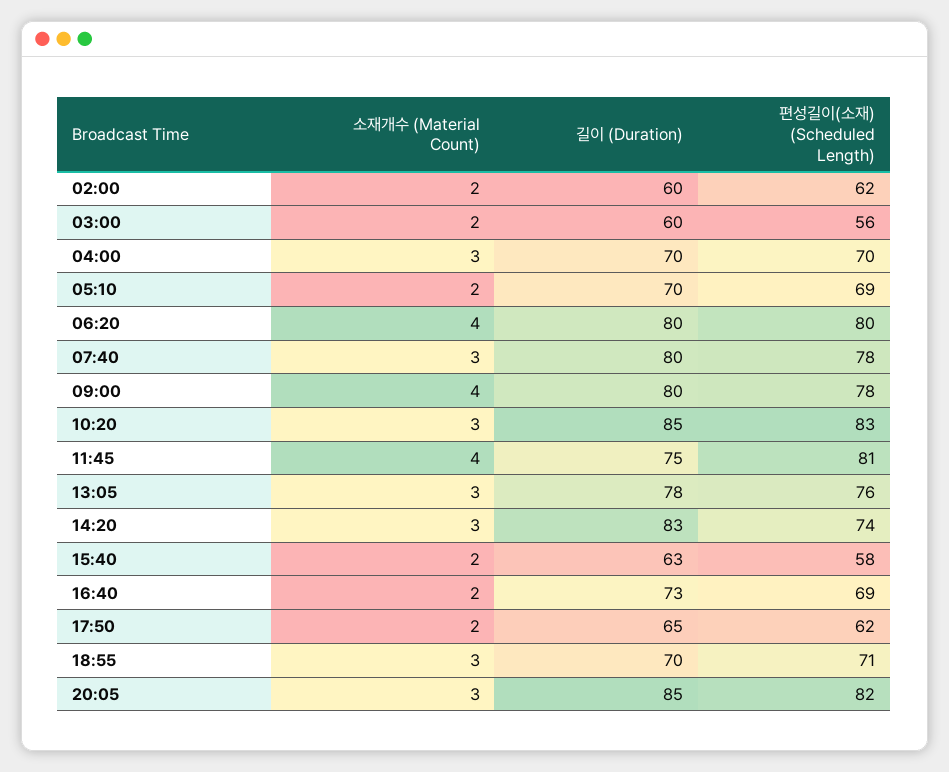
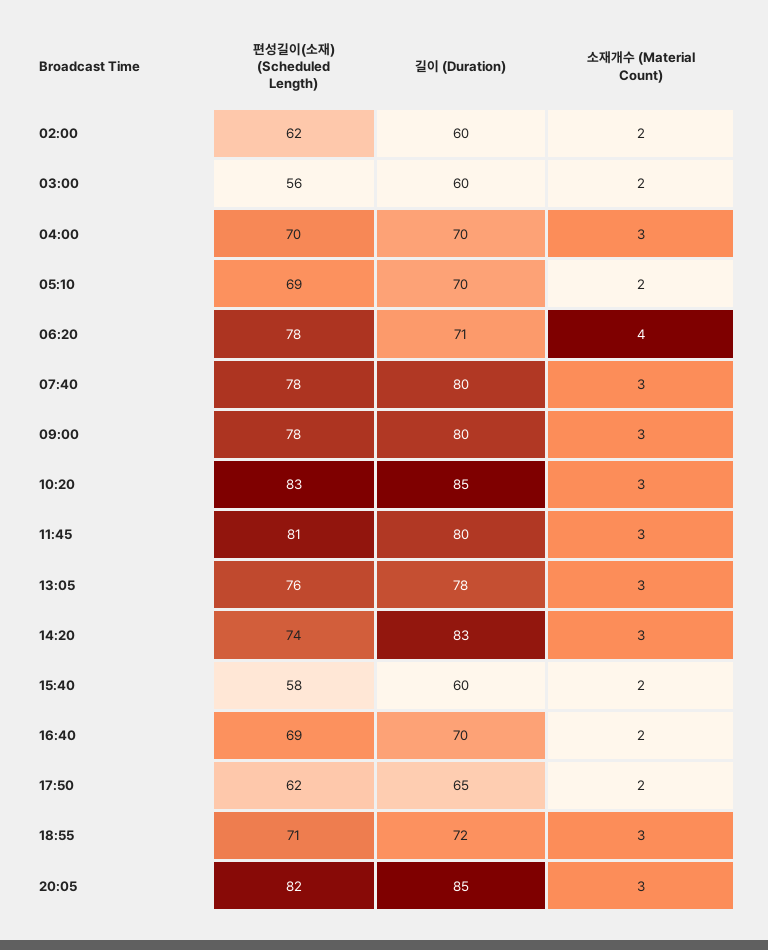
길이 (Duration), 06:20: 80 -> 71
편성길이(소재) (Scheduled Length), 06:20: 80 -> 78
소재개수 (Material Count), 09:00: 4 -> 3
소재개수 (Material Count), 11:45: 4 -> 3
길이 (Duration), 11:45: 75 -> 80
길이 (Duration), 15:40: 63 -> 60
길이 (Duration), 16:40: 73 -> 70
길이 (Duration), 18:55: 70 -> 72

